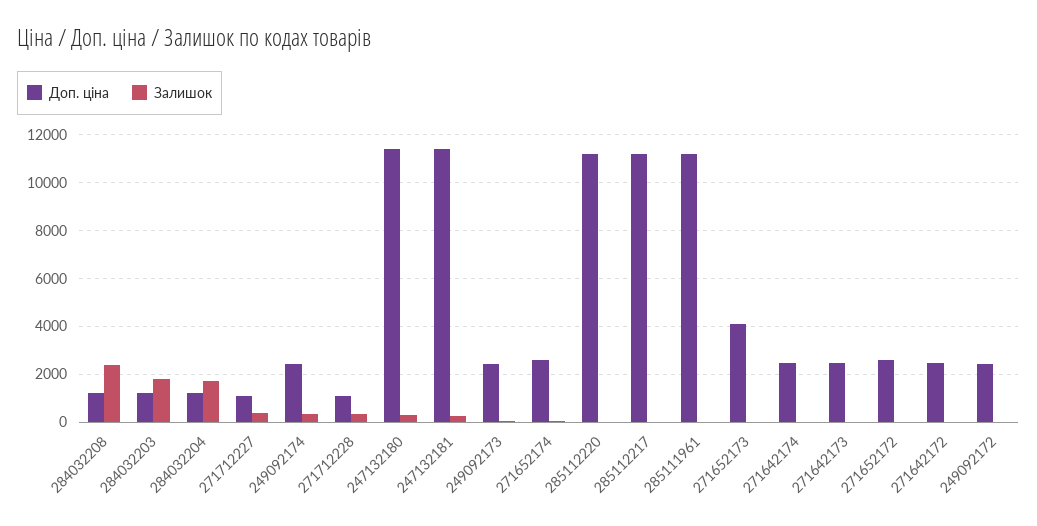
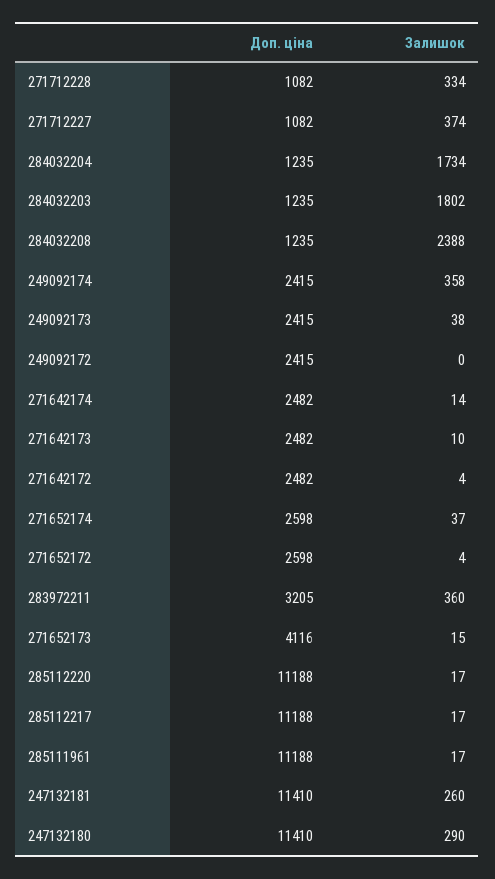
Доп. ціна, 283972211: none -> 3205
Залишок, 283972211: none -> 360

